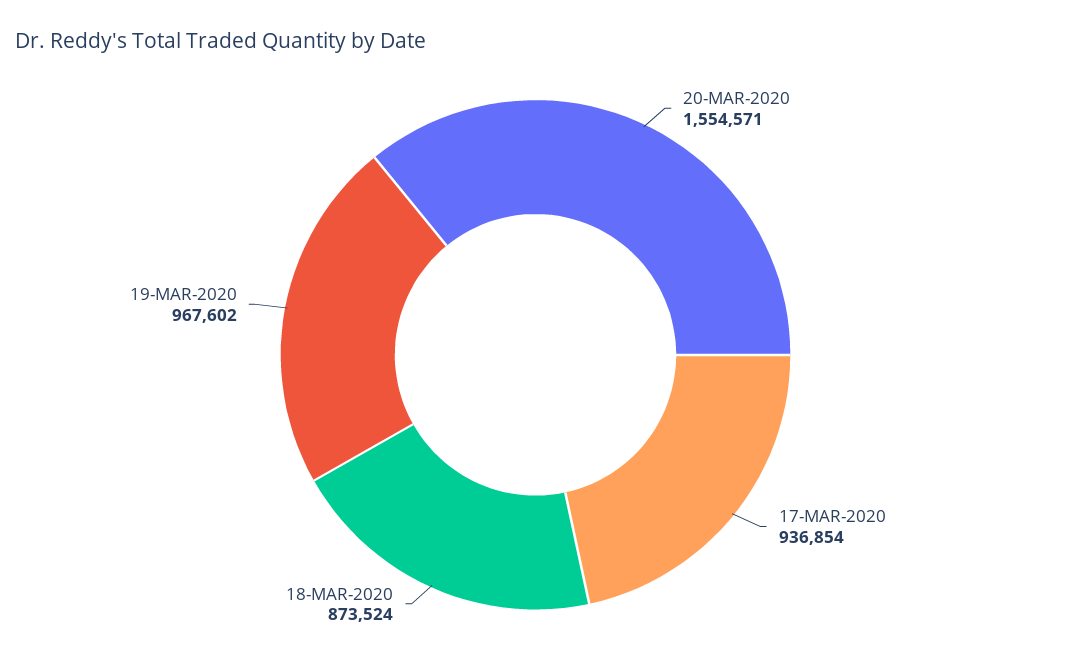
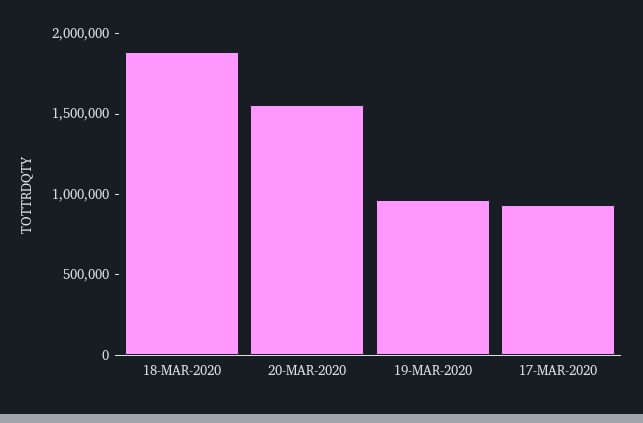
18-MAR-2020: 873524 -> 1900000

